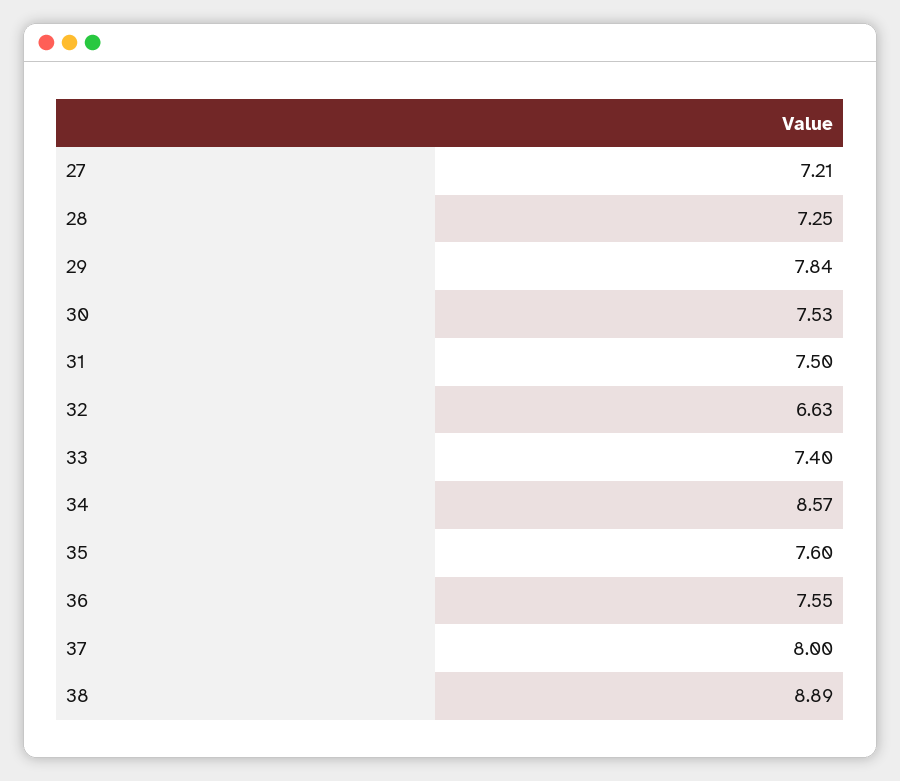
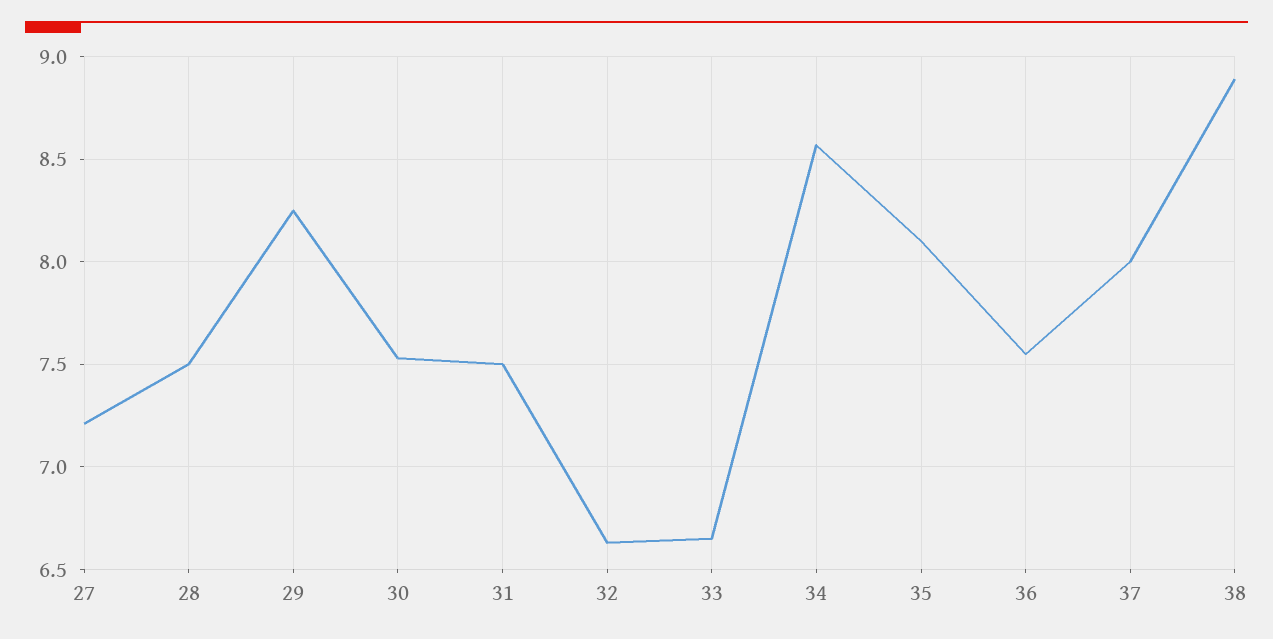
28: 7.25 -> 7.5
29: 7.84 -> 8.25
33: 7.4 -> 6.65
35: 7.6 -> 8.1

